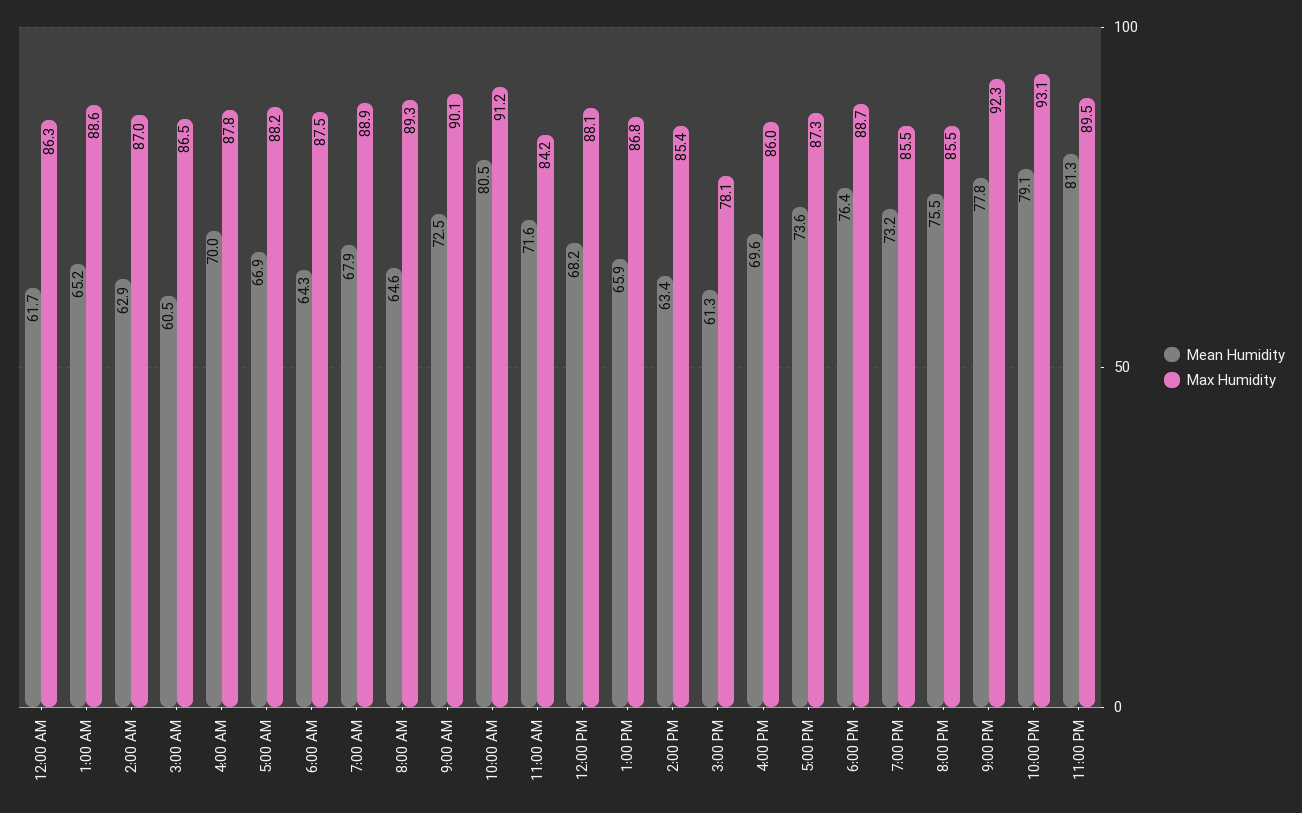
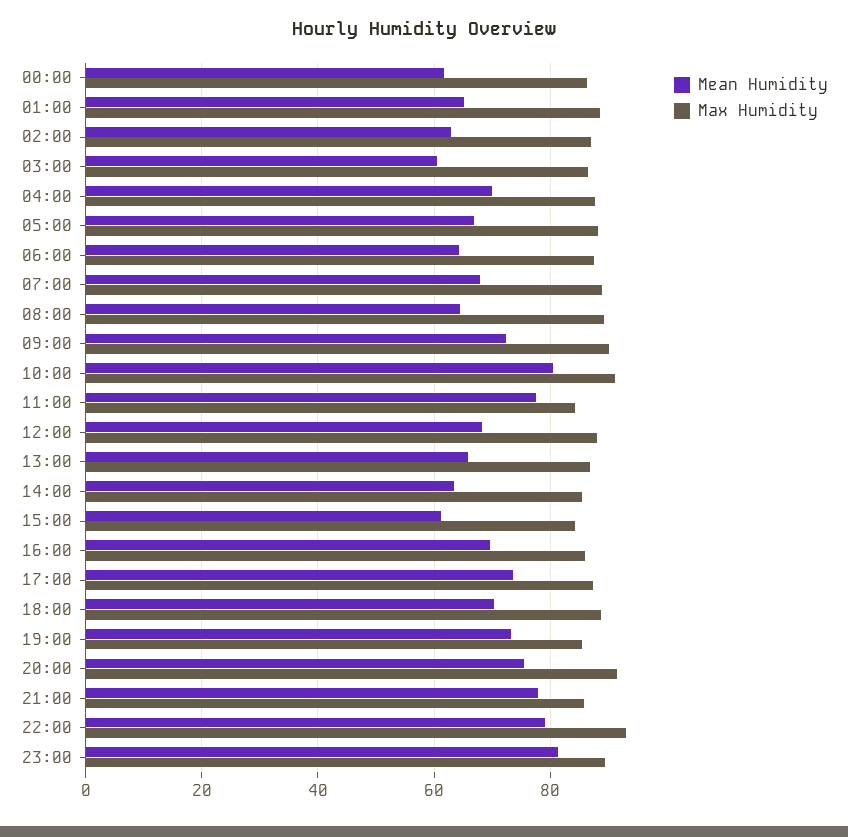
Mean Humidity, 11:00 AM: 71.6 -> 78
Max Humidity, 3:00 PM: 78.1 -> 84
Mean Humidity, 6:00 PM: 76.4 -> 70
Max Humidity, 8:00 PM: 85.5 -> 92
Max Humidity, 9:00 PM: 92.3 -> 86

